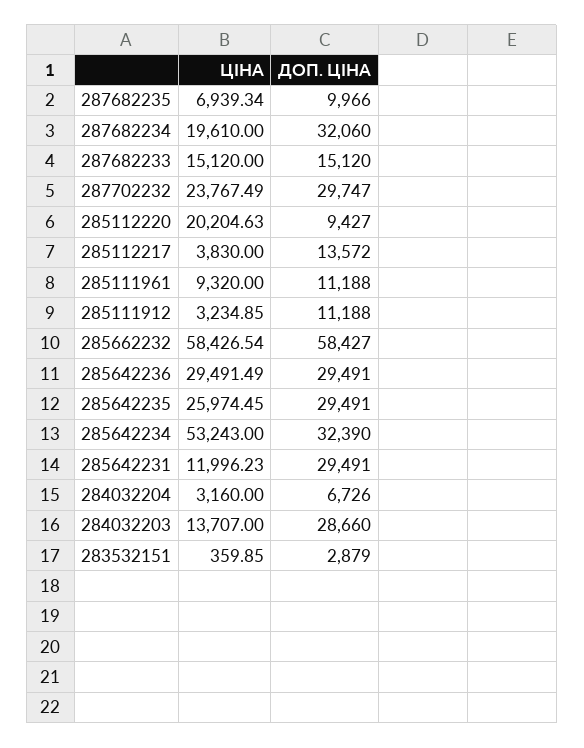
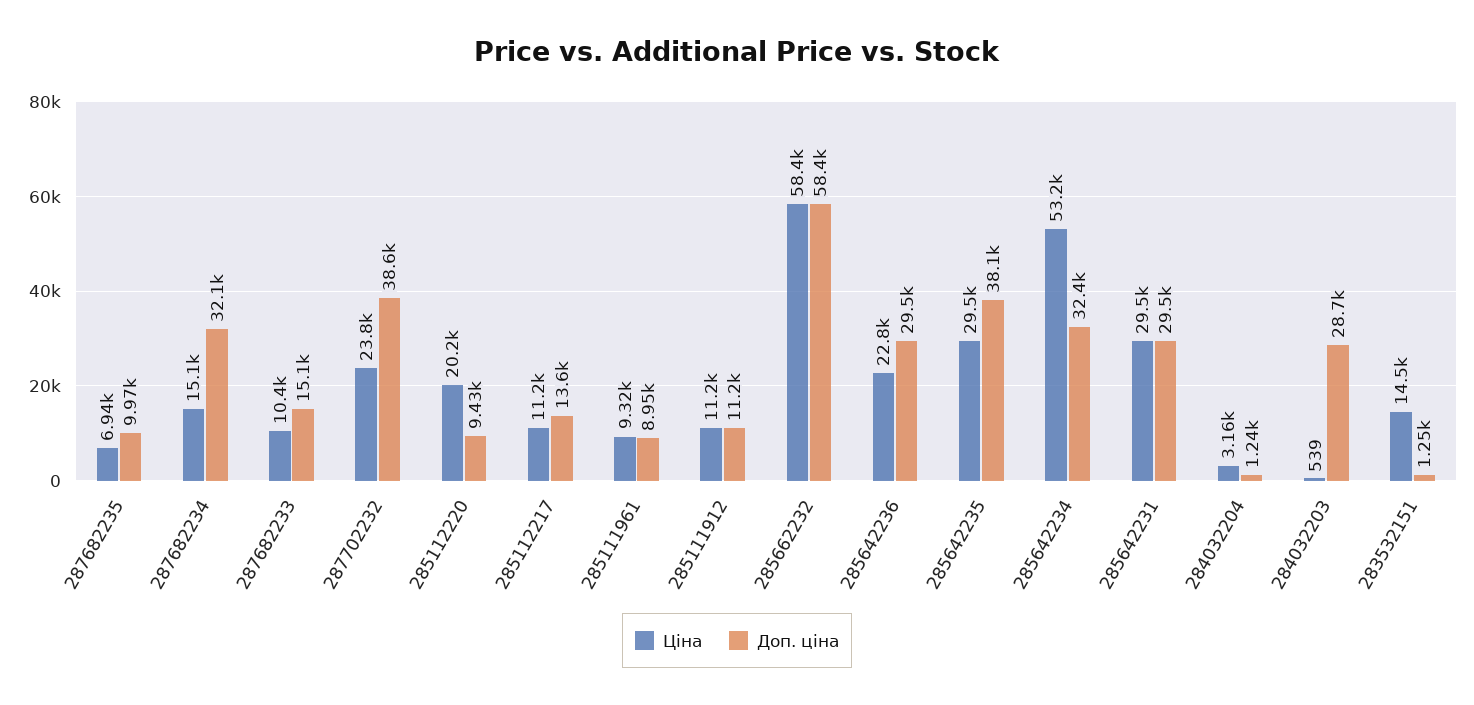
ЦІНА, 287682234: 19610 -> 15100
ЦІНА, 287682233: 15120 -> 10400
ДОП. ЦІНА, 287702232: 29747 -> 38600
ЦІНА, 285112217: 3830 -> 11200
ДОП. ЦІНА, 285111961: 11188 -> 8950
ЦІНА, 285111912: 3234.85 -> 11200
ЦІНА, 285642236: 29491.49 -> 22800
ЦІНА, 285642235: 25974.45 -> 29500
ДОП. ЦІНА, 285642235: 29491 -> 38100
ЦІНА, 285642231: 11996.23 -> 29500
ДОП. ЦІНА, 284032204: 6726 -> 1240
ЦІНА, 284032203: 13707 -> 539
ЦІНА, 283532151: 359.85 -> 14500
ДОП. ЦІНА, 283532151: 2879 -> 1250

